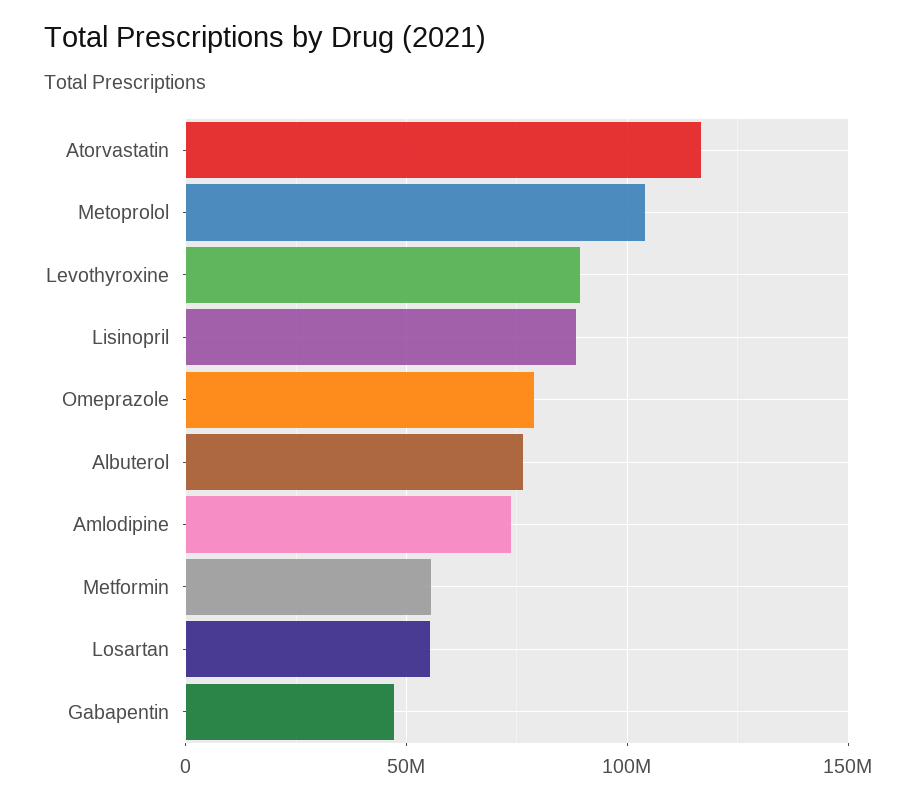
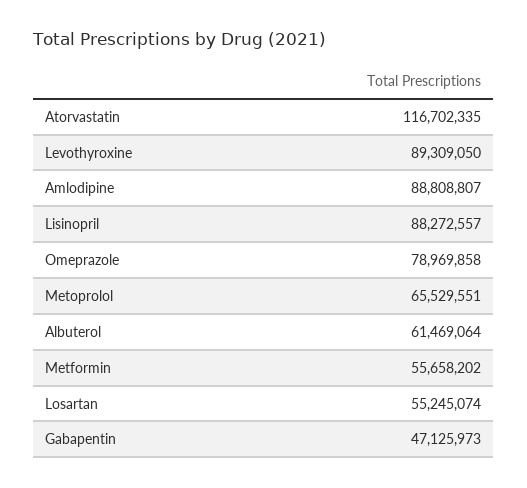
Metoprolol: 105000000 -> 65529551
Albuterol: 75000000 -> 61469064
Amlodipine: 75000000 -> 88808807

